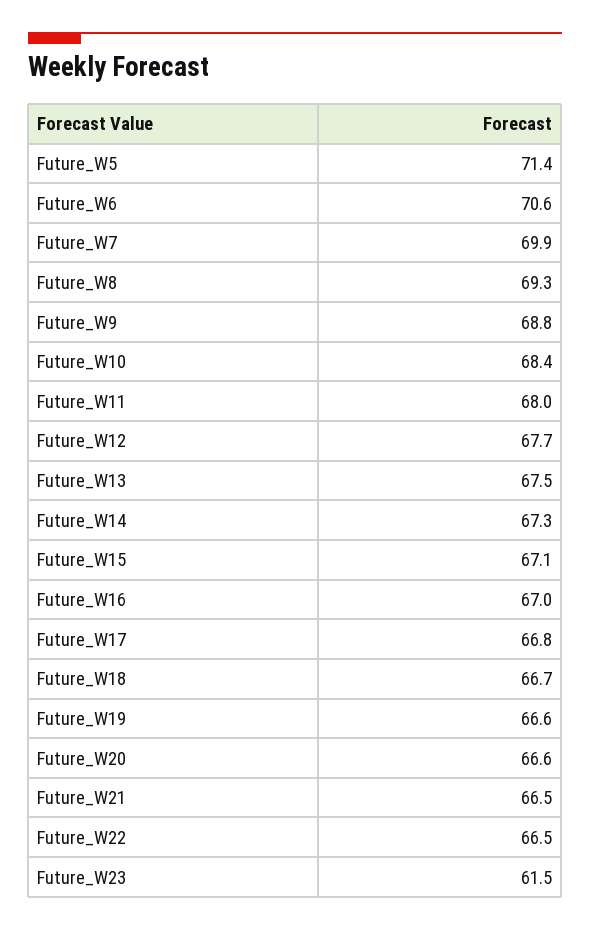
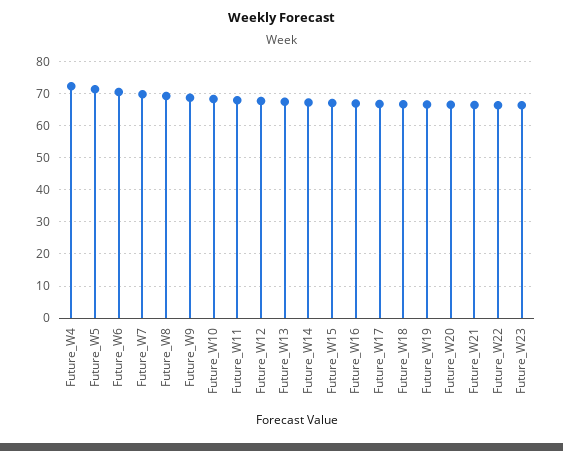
Future_W23: 61.5 -> 66
Future_W4: none -> 72

